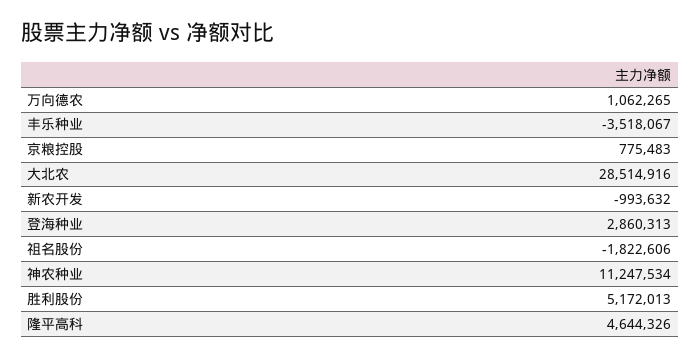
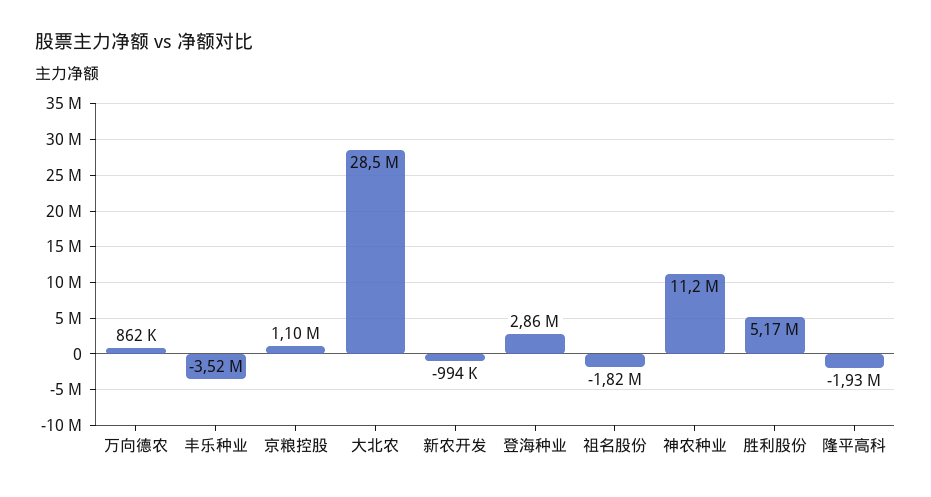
万向德农: 1062265 -> 862000
京粮控股: 775483 -> 1100000
隆平高科: 4644326 -> -1930000

